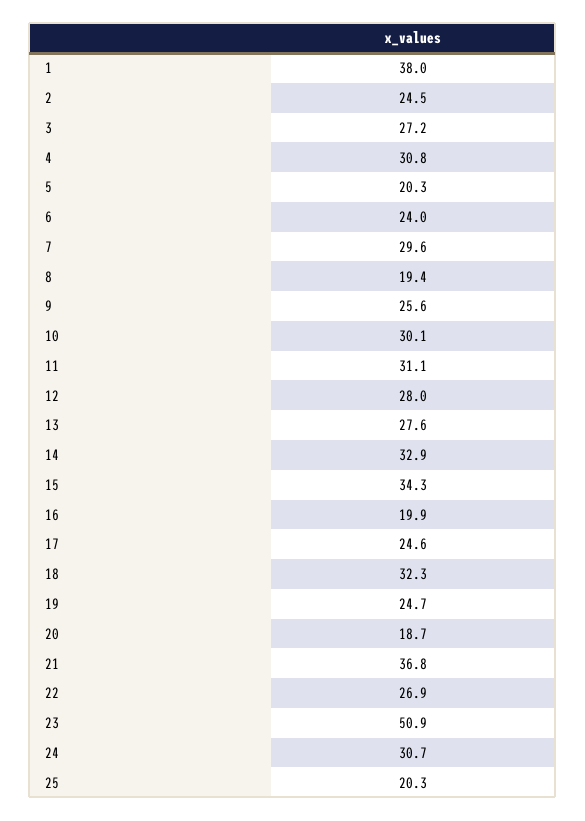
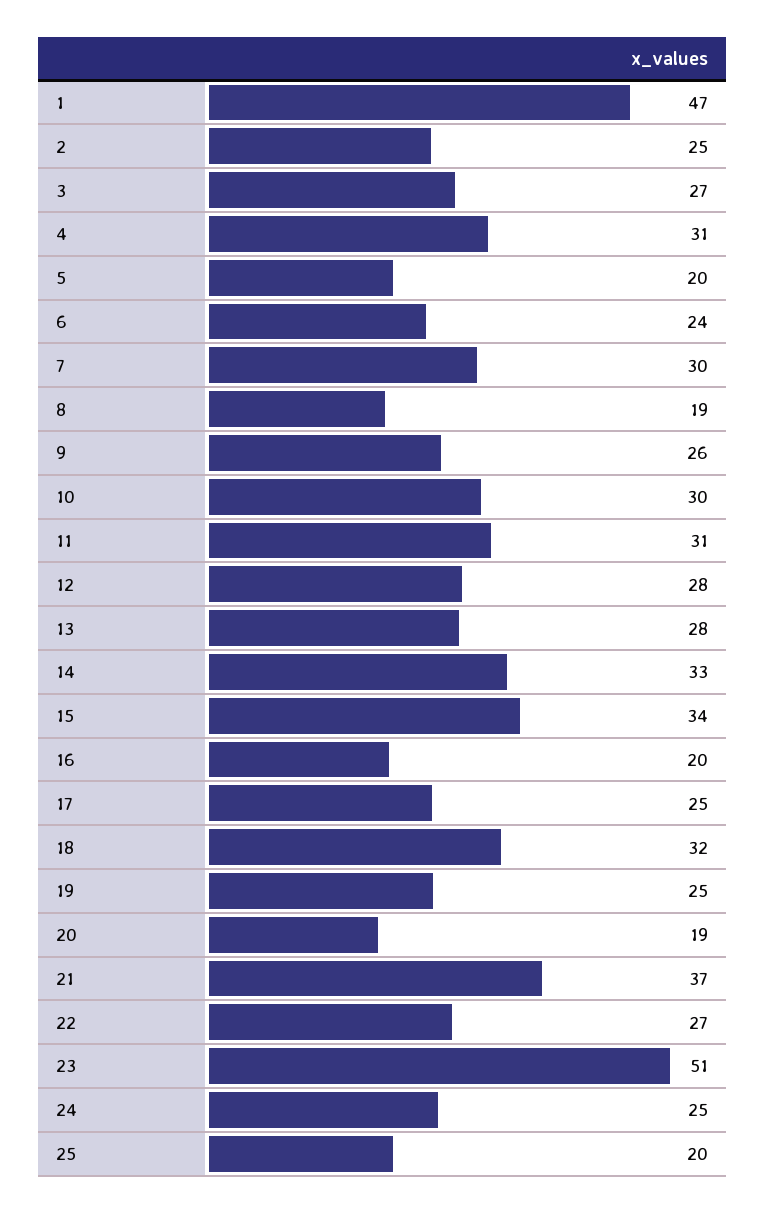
1: 38 -> 47
24: 30.7 -> 25

